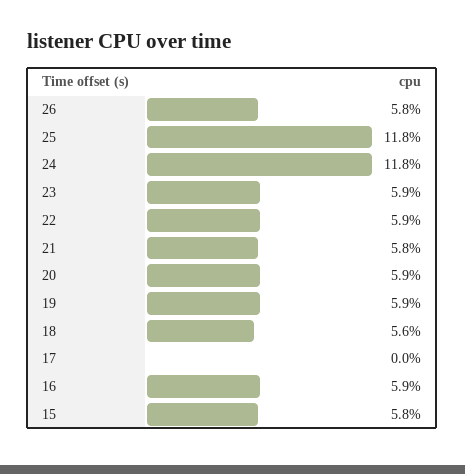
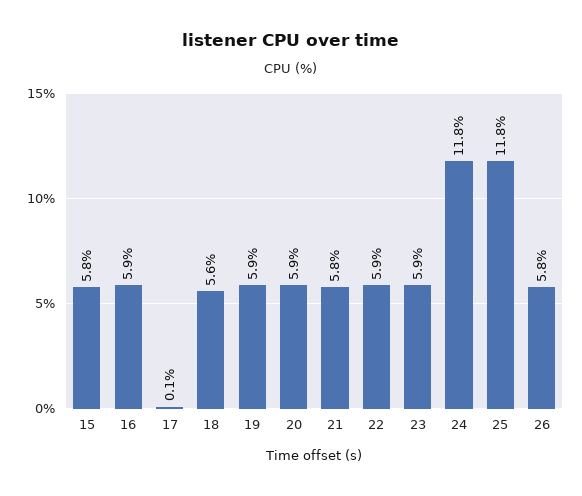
17: 0 -> 0.1

